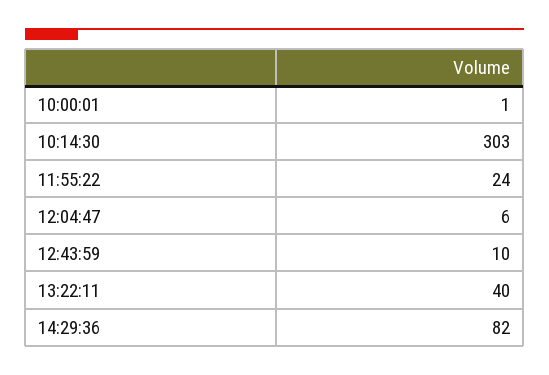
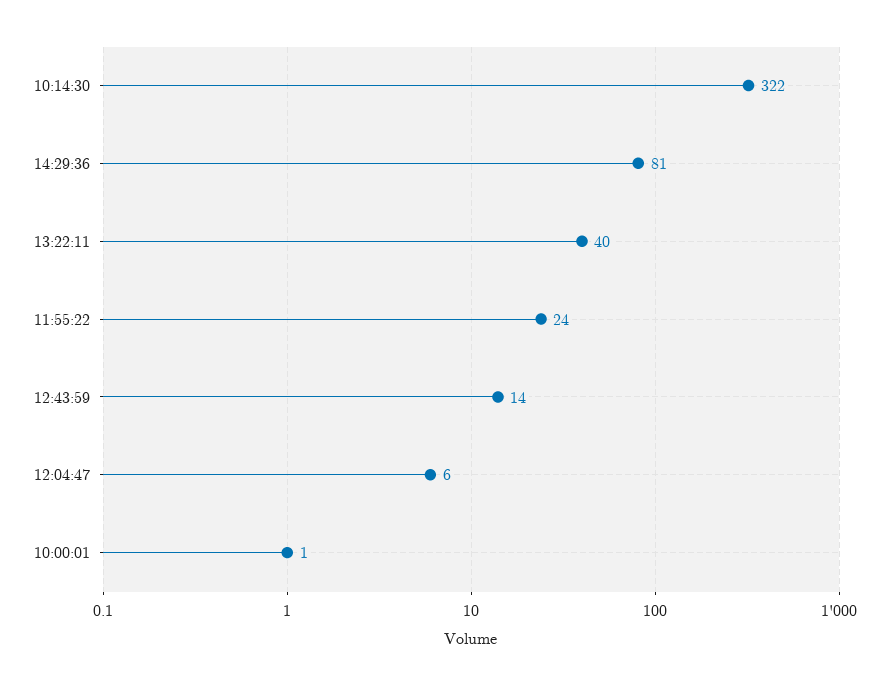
10:14:30: 303 -> 322
12:43:59: 10 -> 14
14:29:36: 82 -> 81

